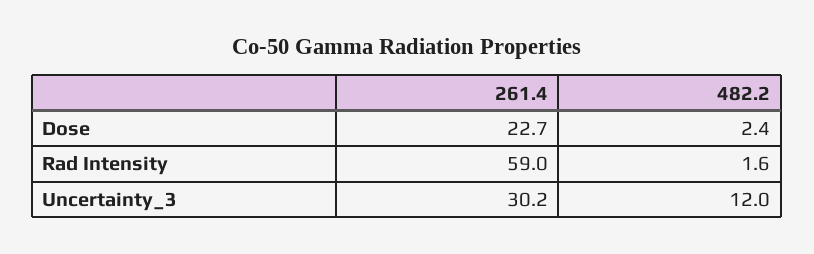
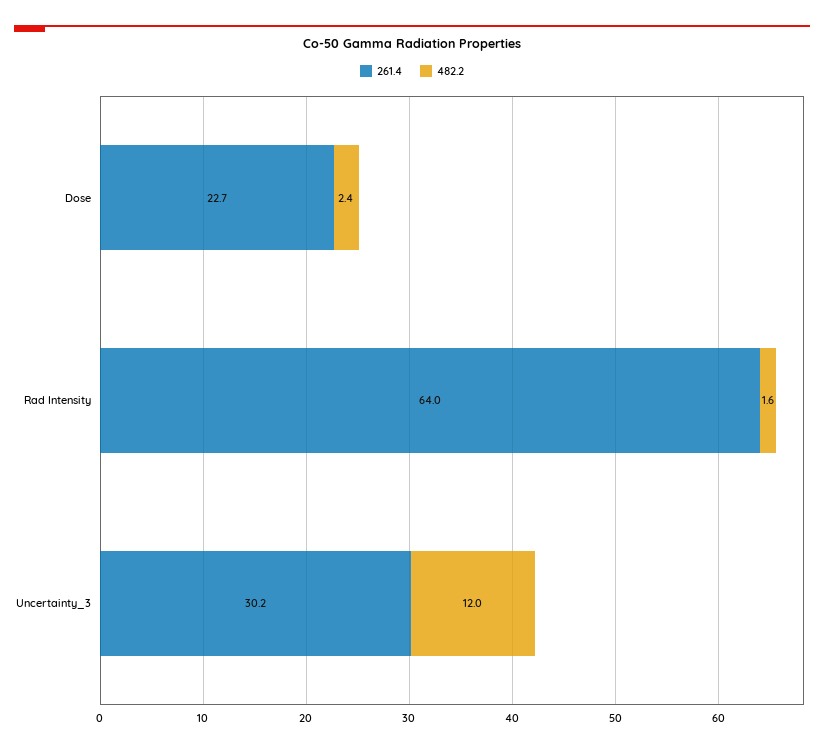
261.4, Rad Intensity: 59 -> 64

